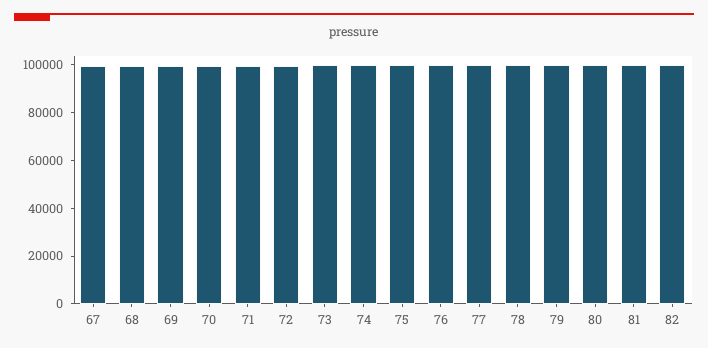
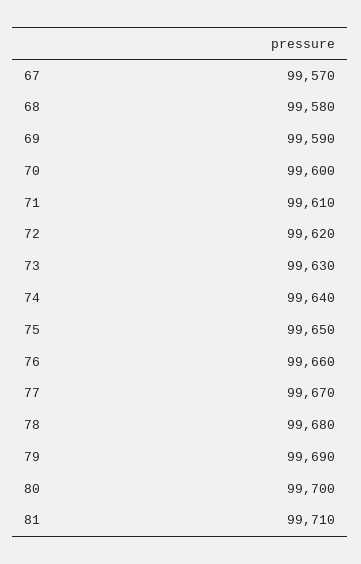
82: 100000 -> none

